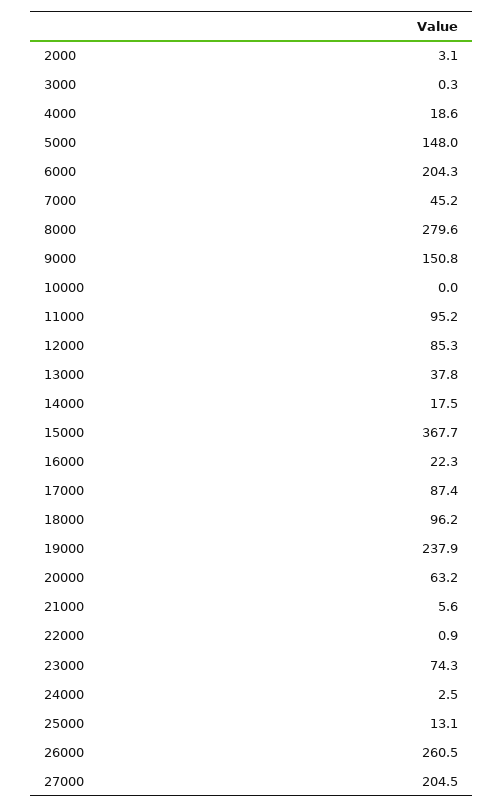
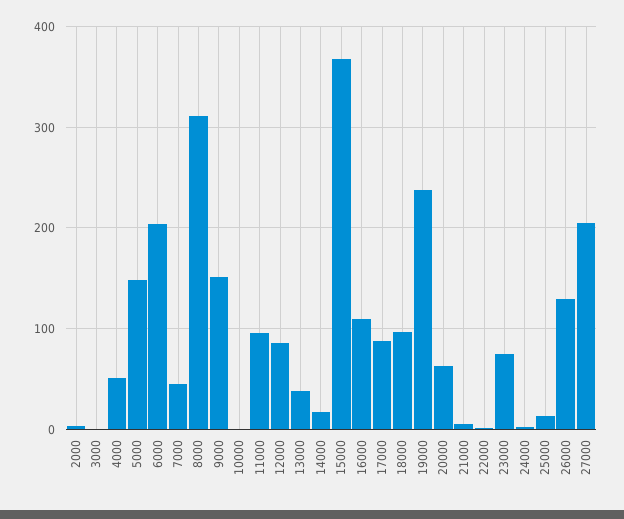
4000: 18.6 -> 50
8000: 279.6 -> 310
16000: 22.3 -> 110
26000: 260.5 -> 130

